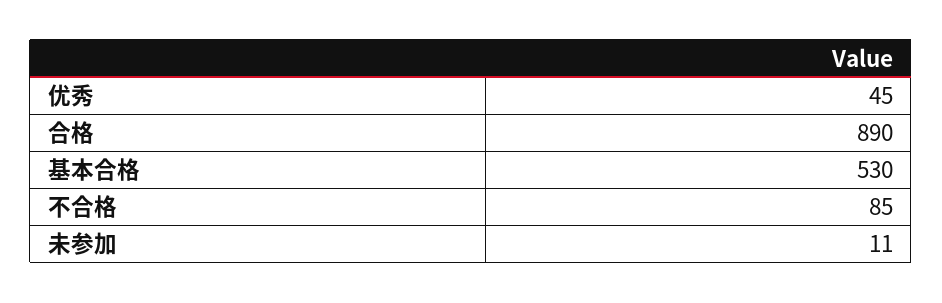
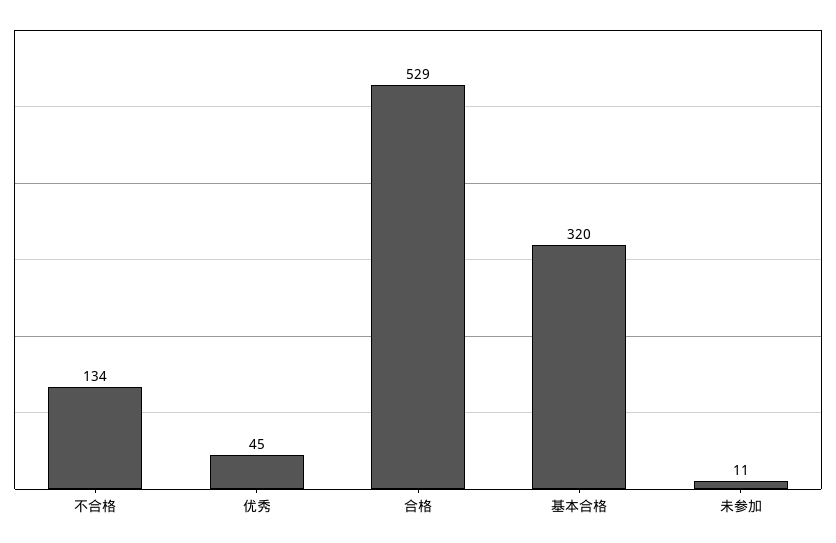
合格: 890 -> 529
基本合格: 530 -> 320
不合格: 85 -> 134

